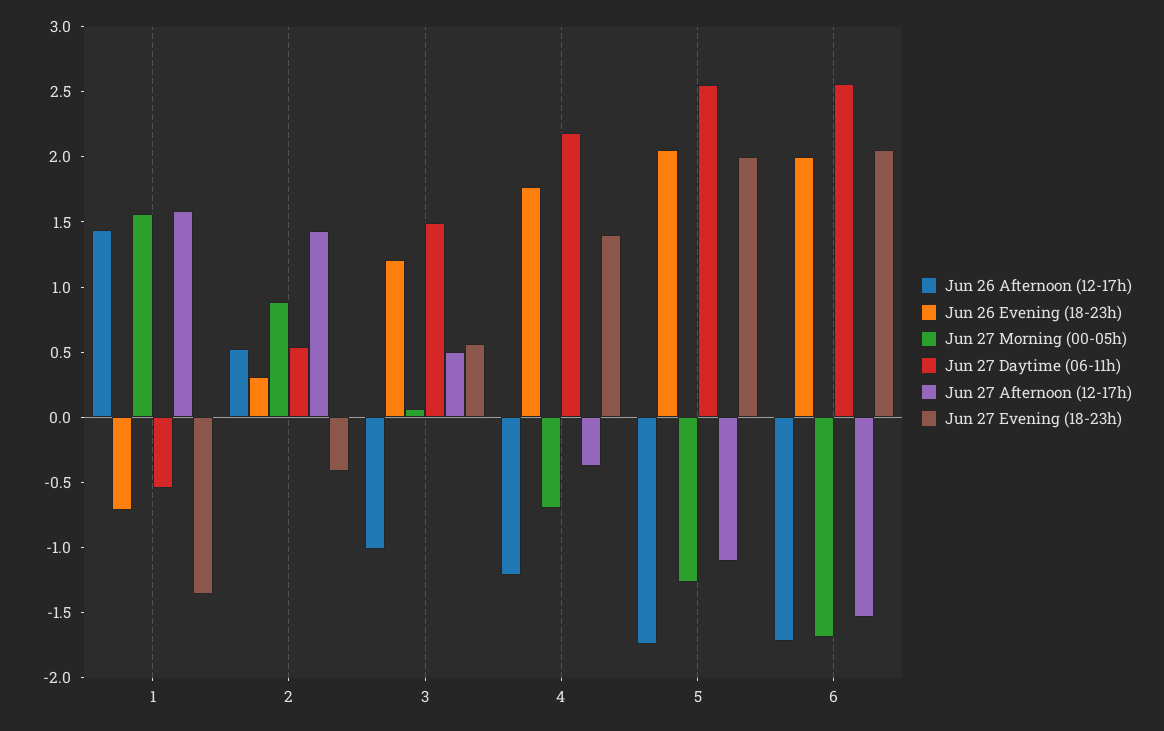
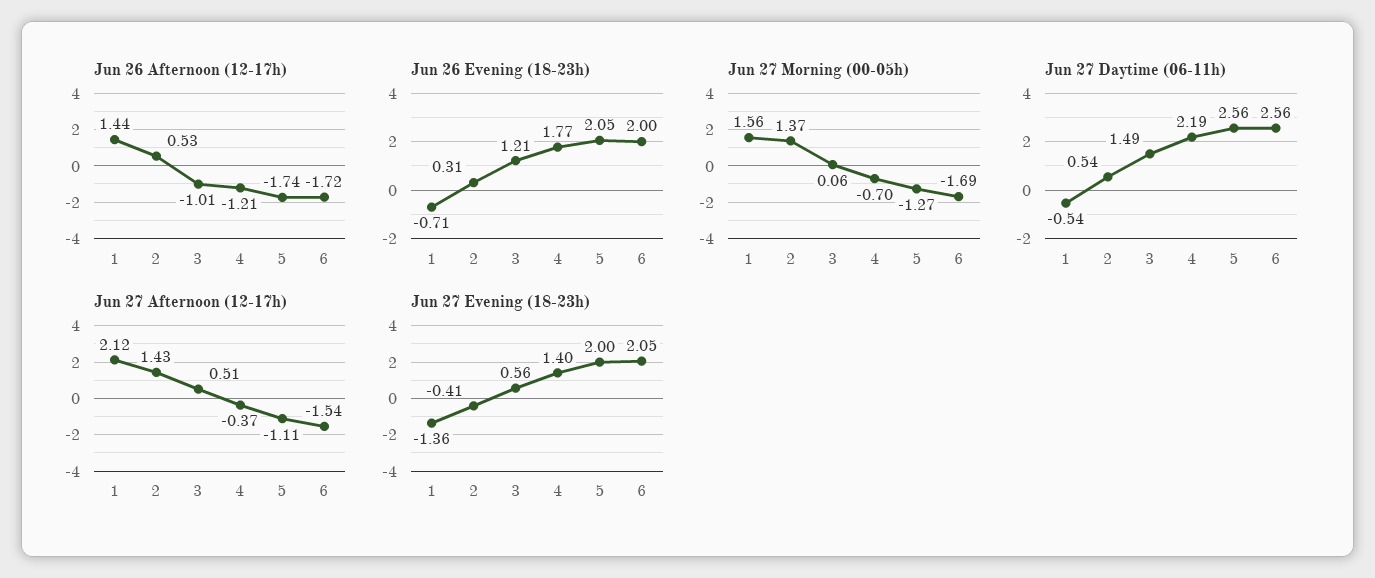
Jun 27 Afternoon (12-17h), 1: 1.6 -> 2.12
Jun 27 Morning (00-05h), 2: 0.9 -> 1.37

